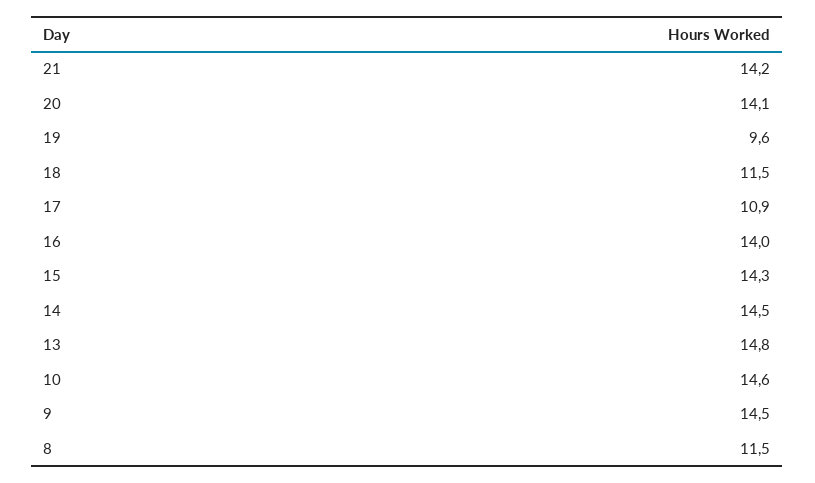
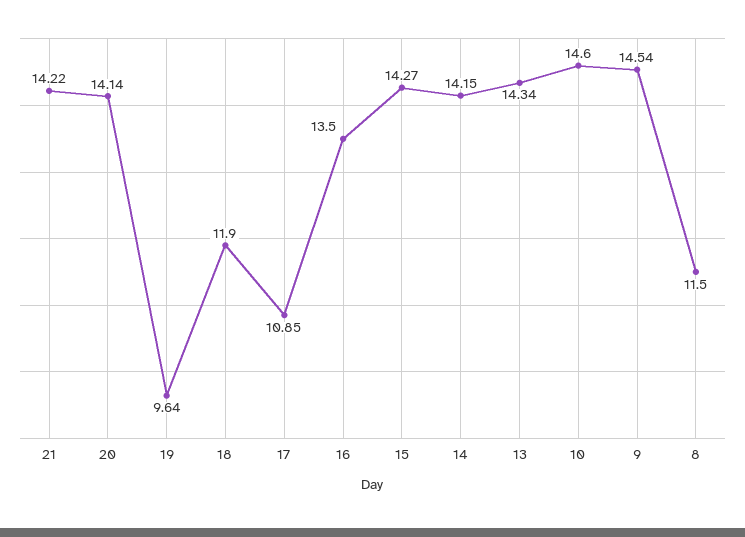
18: 11.5 -> 11.9
16: 14 -> 13.5
14: 14.5 -> 14.15
13: 14.8 -> 14.34

